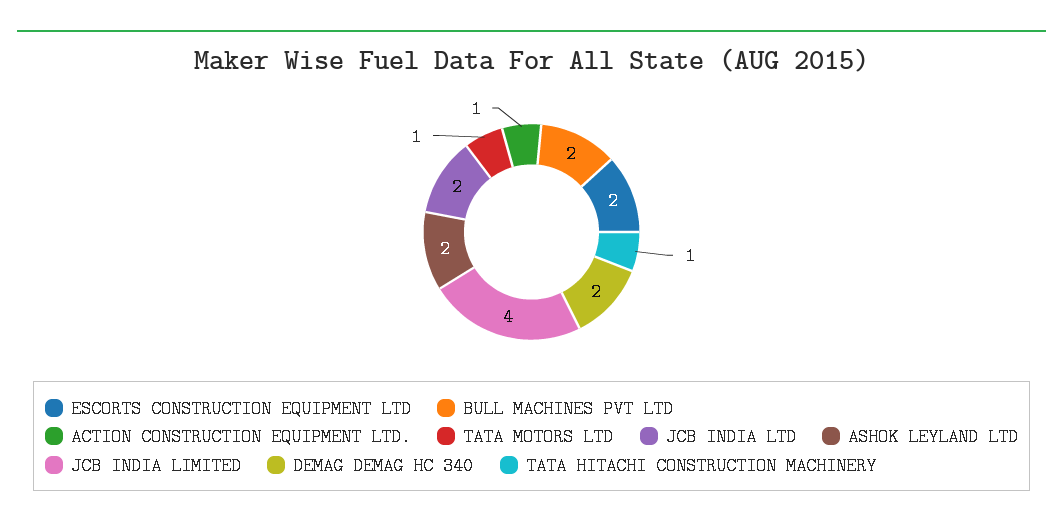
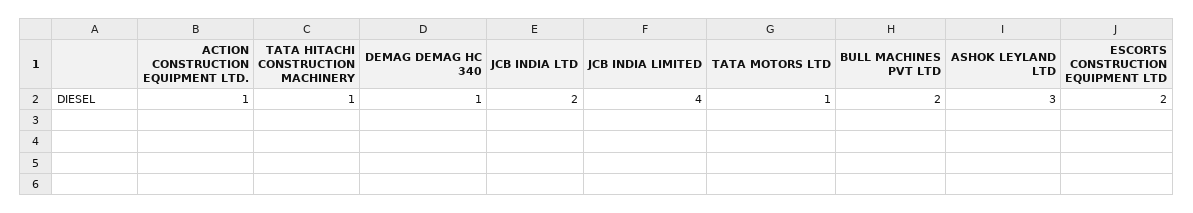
ASHOK LEYLAND LTD: 2 -> 3
DEMAG DEMAG HC 340: 2 -> 1

